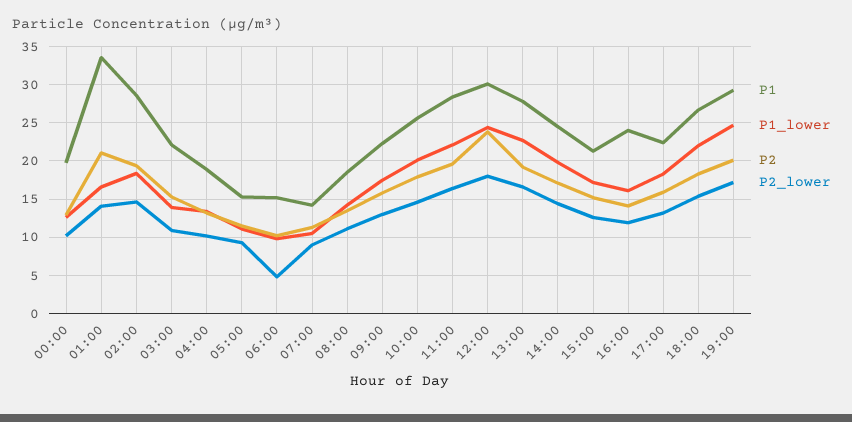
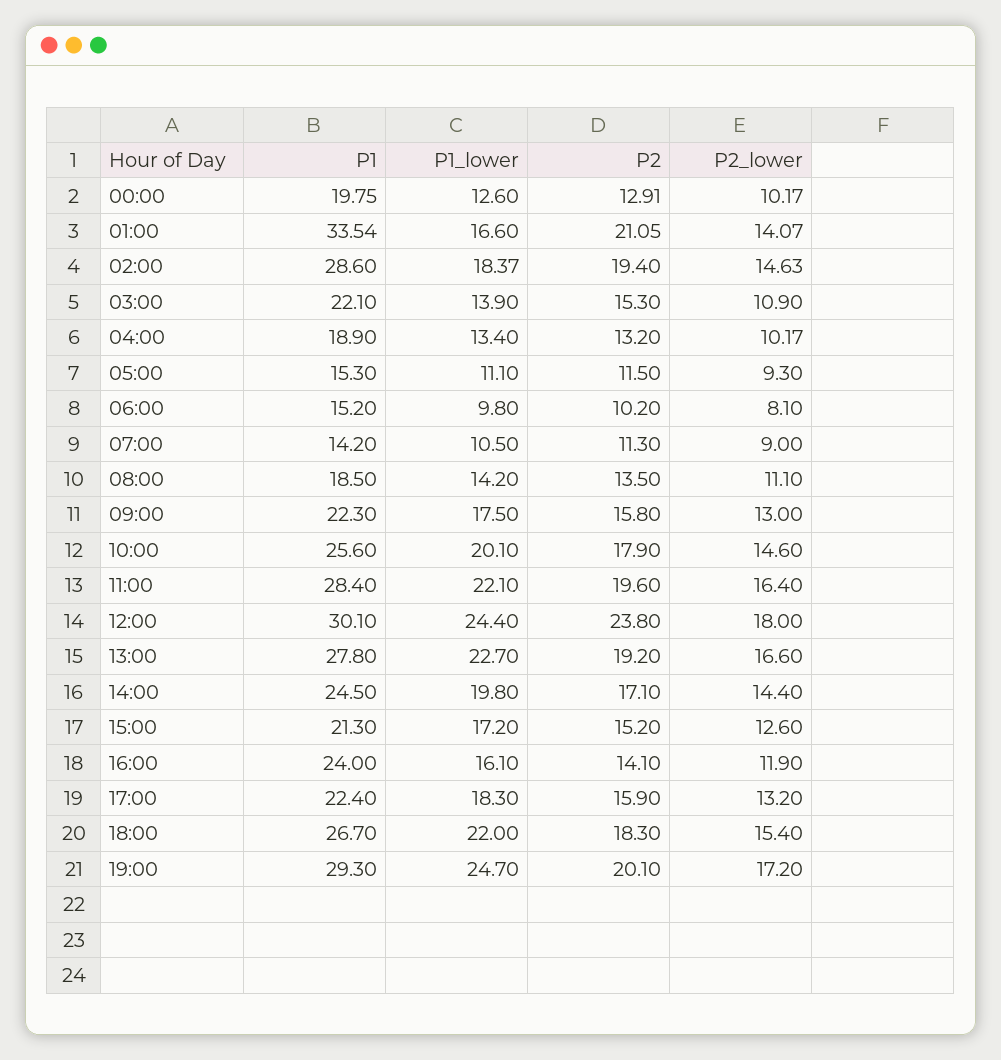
P2_lower, 06:00: 5 -> 8.1

